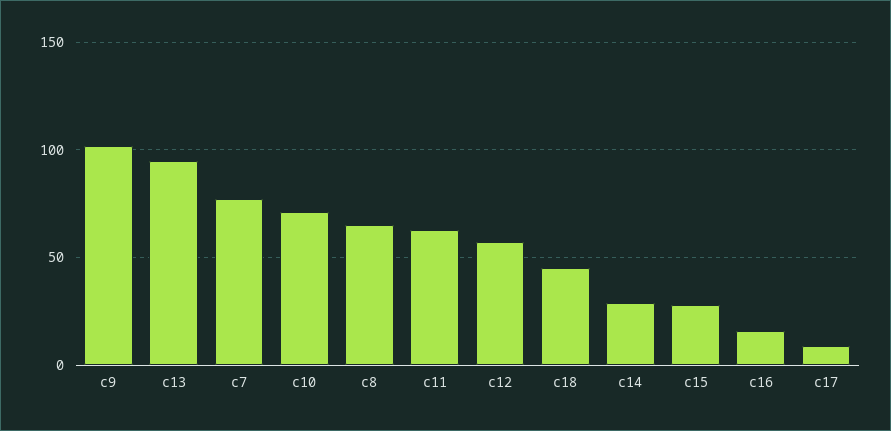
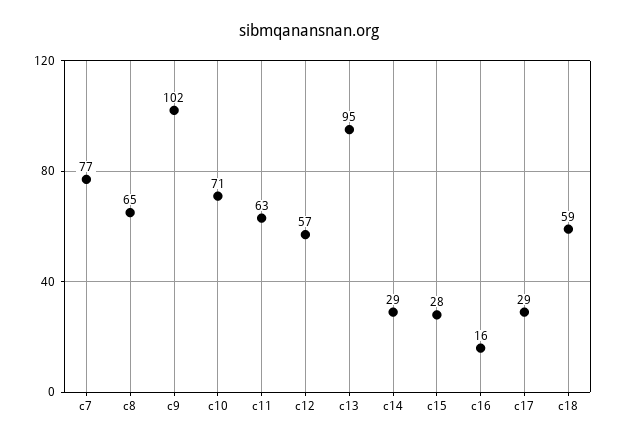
c18: 45 -> 59
c17: 10 -> 29

